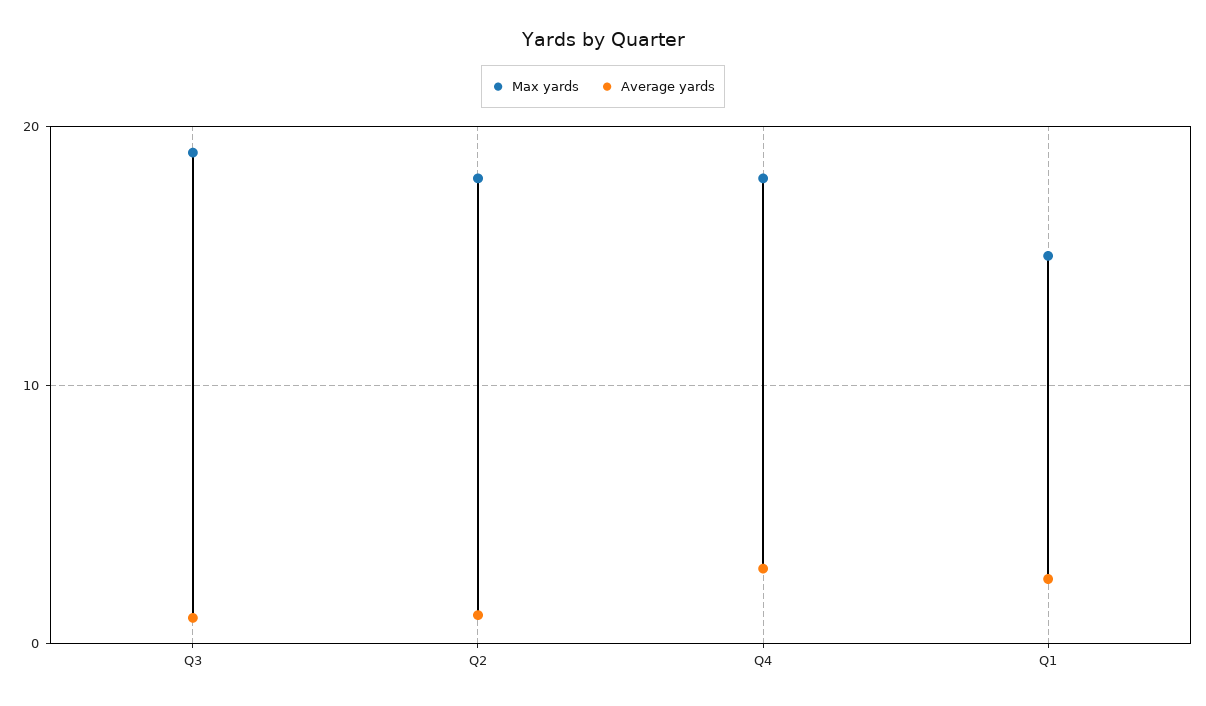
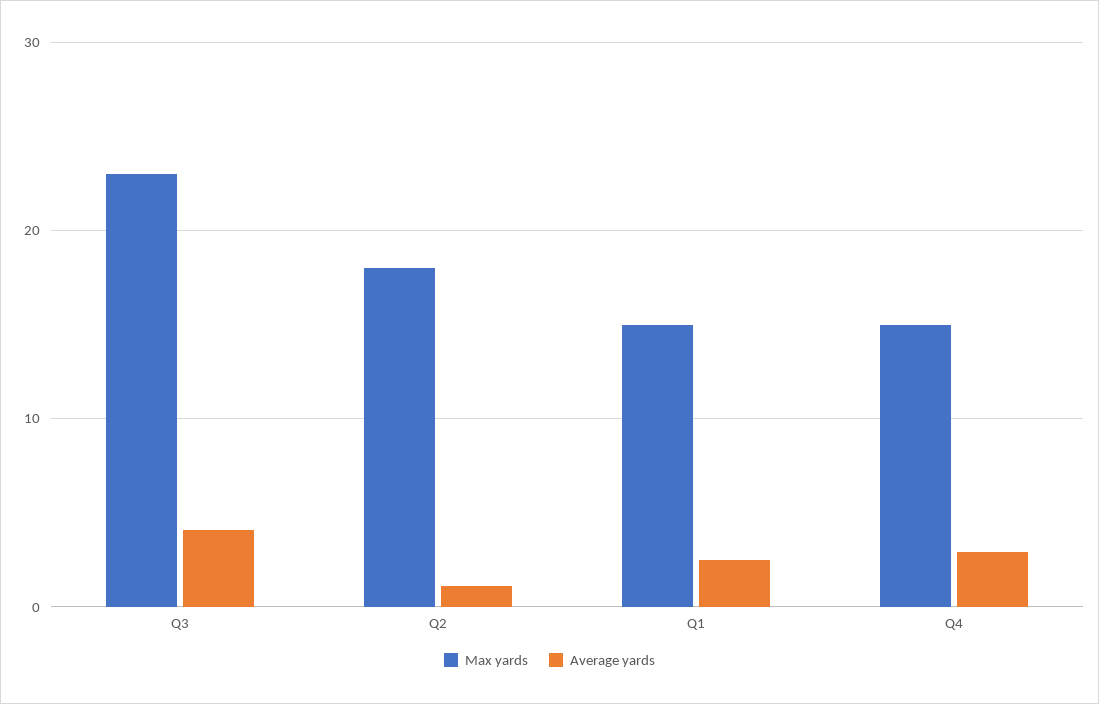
Max yards, Q3: 19 -> 23
Average yards, Q3: 1 -> 4
Max yards, Q4: 18 -> 15

